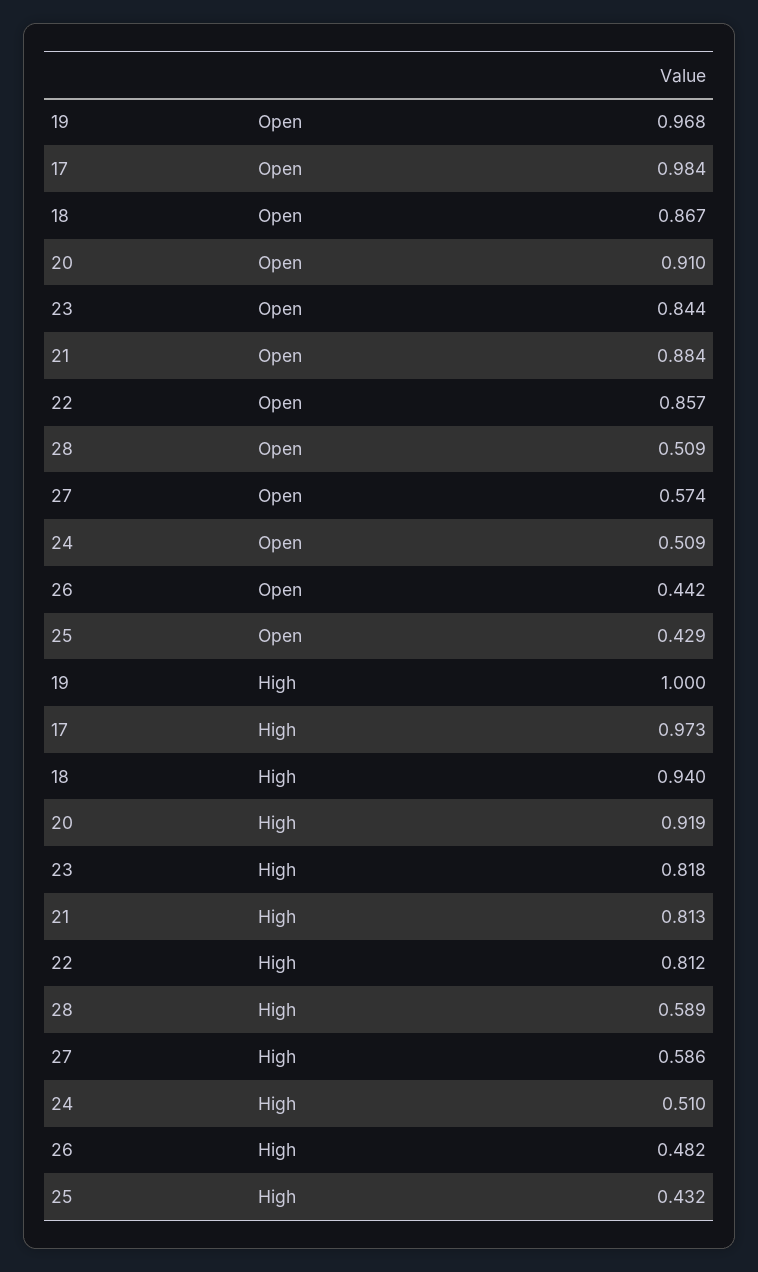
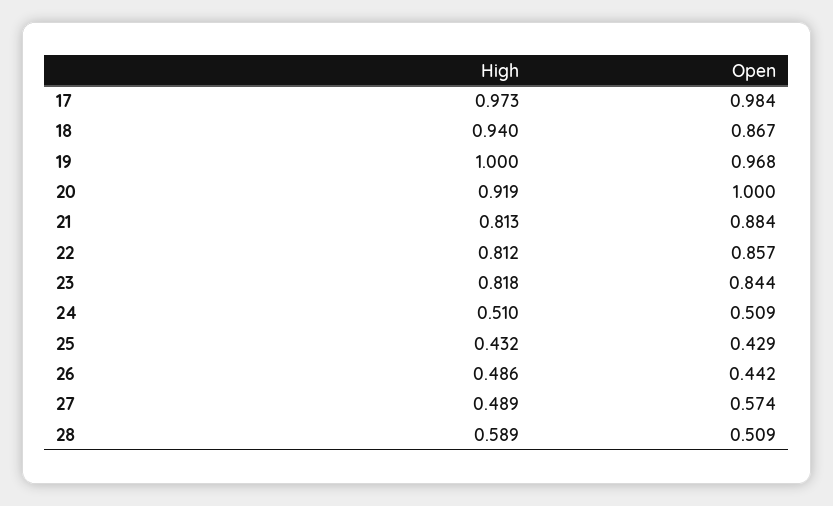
20, Open: 0.91 -> 1
27, High: 0.586 -> 0.489
26, High: 0.482 -> 0.486

